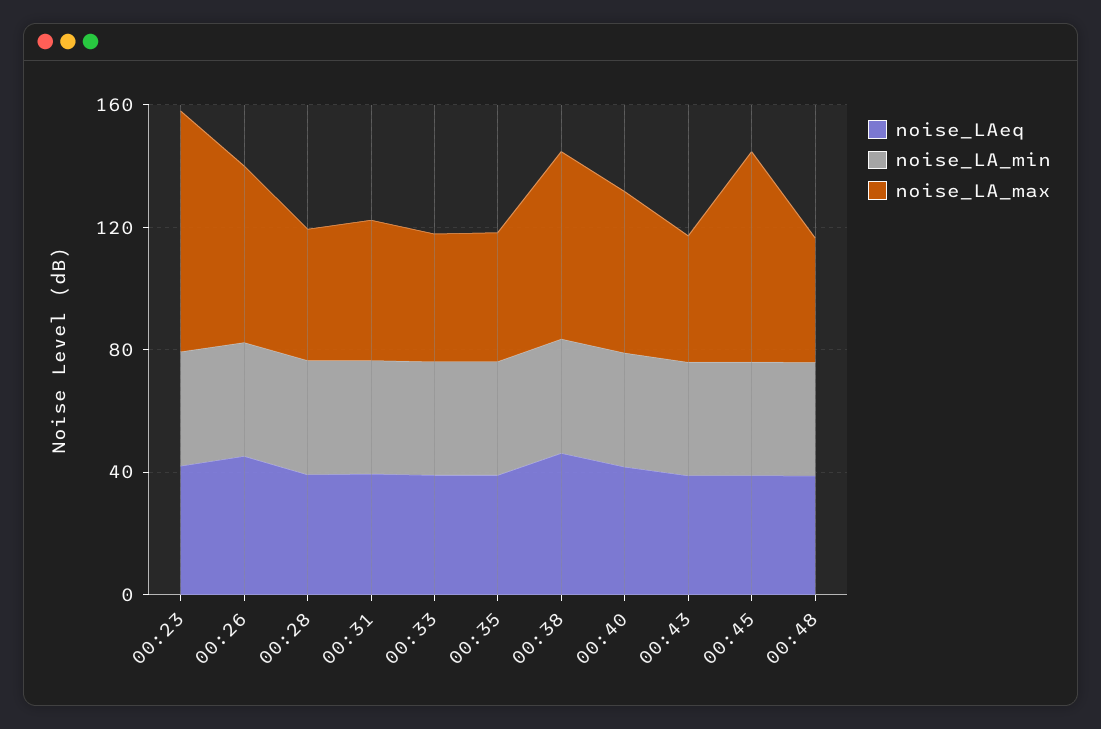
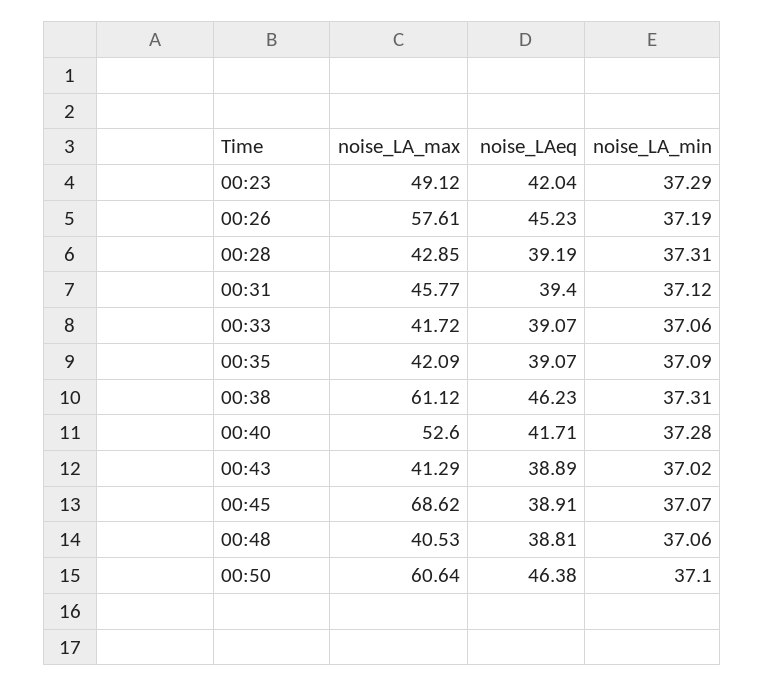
noise_LA_max, 00:23: 80 -> 49.12
noise_LA_max, 00:50: none -> 60.64
noise_LAeq, 00:50: none -> 46.38
noise_LA_min, 00:50: none -> 37.1

